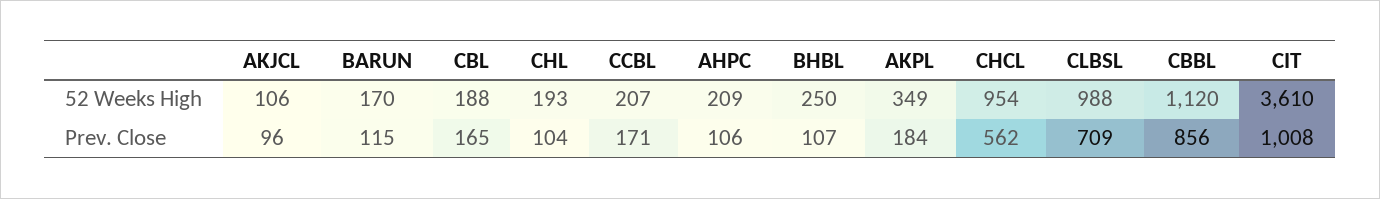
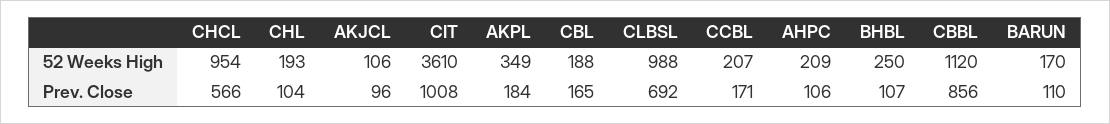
BARUN, Prev. Close: 115 -> 110
CHCL, Prev. Close: 562 -> 566
CLBSL, Prev. Close: 709 -> 692

